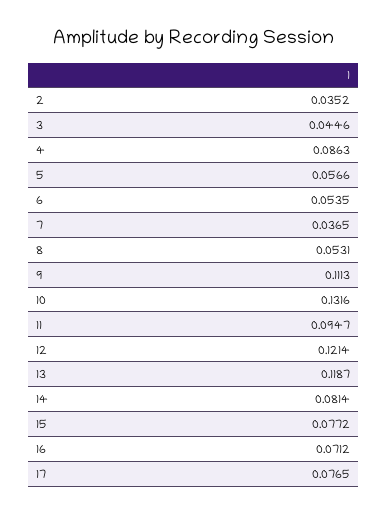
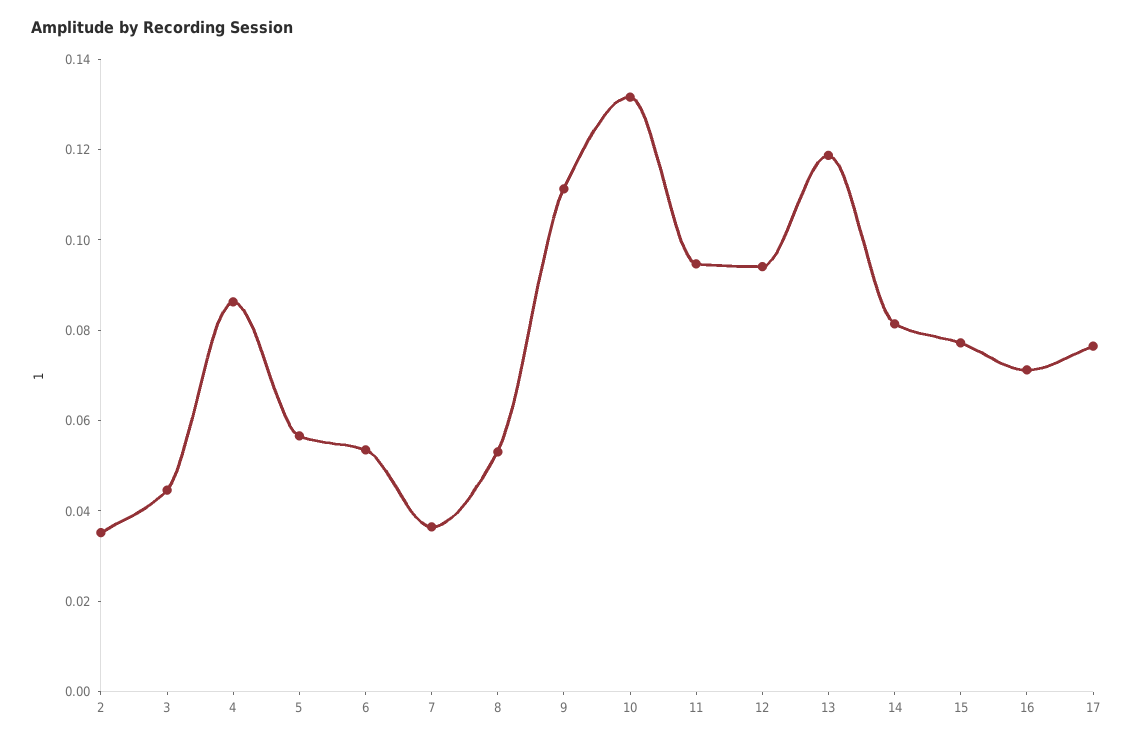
12: 0.1214 -> 0.095

